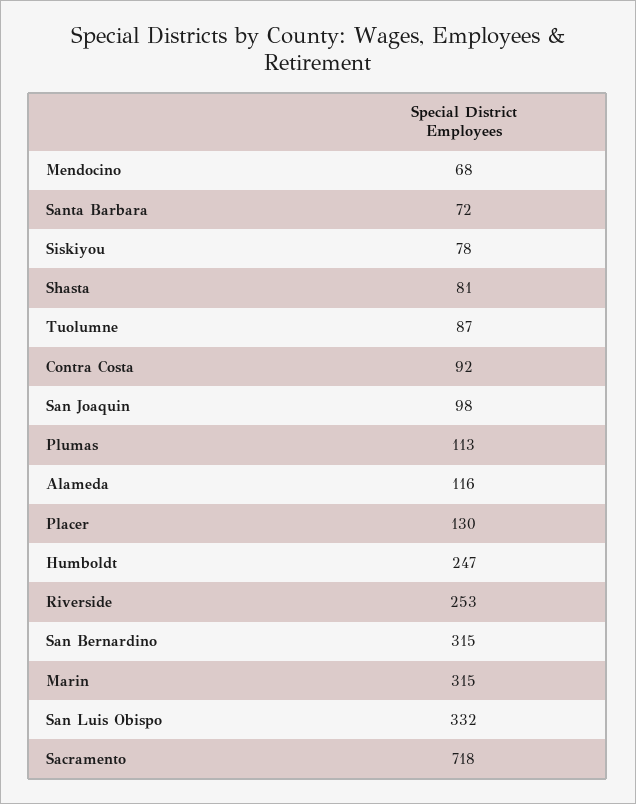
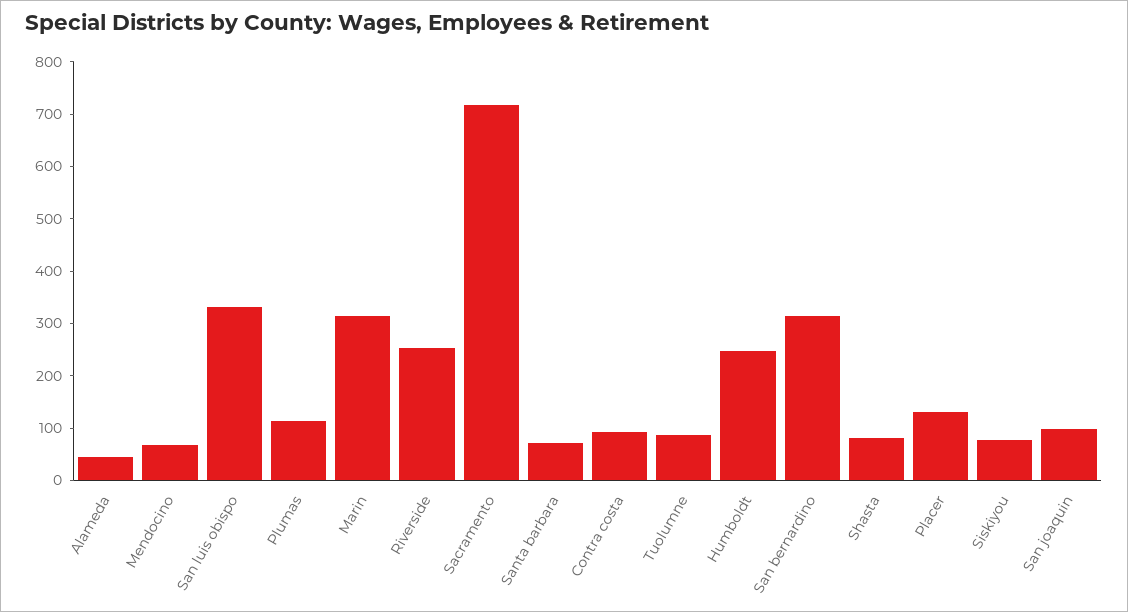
Alameda: 116 -> 40

